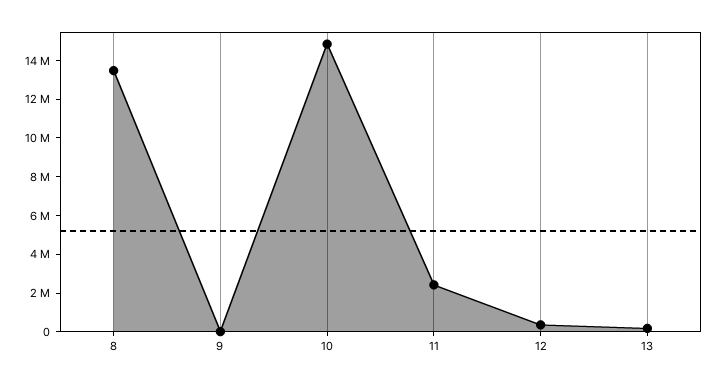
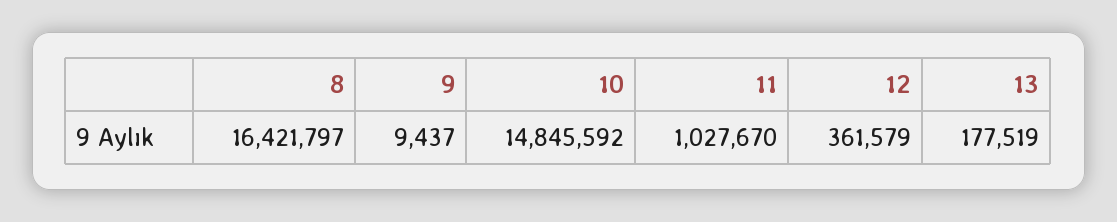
8: 13500000 -> 16421797
11: 2500000 -> 1027670

